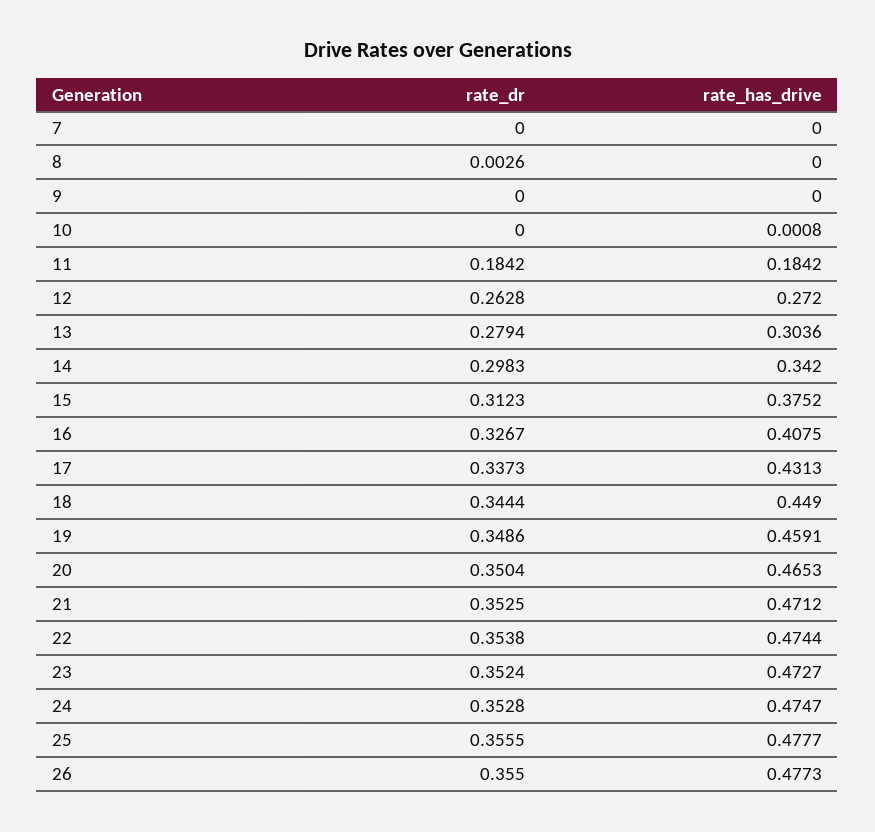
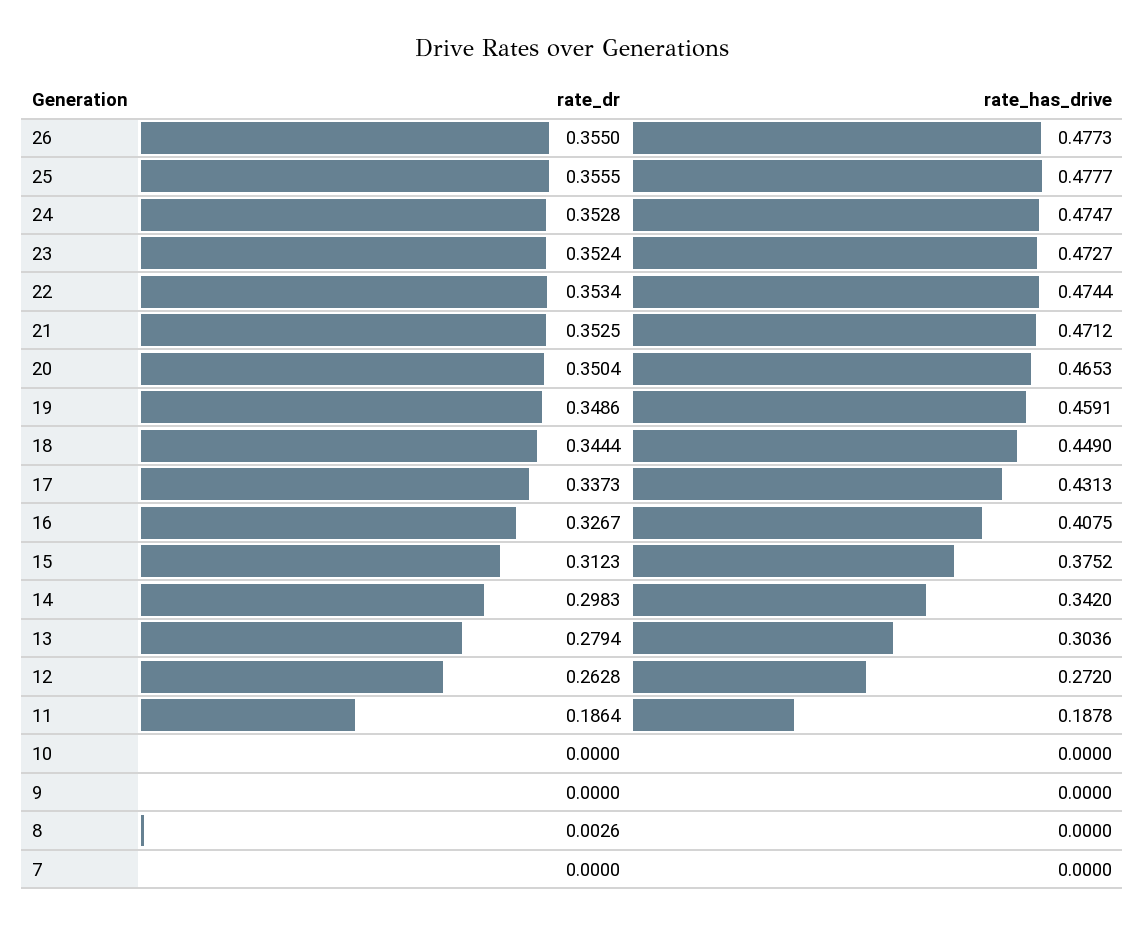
rate_has_drive, 10: 0.0008 -> 0
rate_dr, 11: 0.1842 -> 0.1864
rate_has_drive, 11: 0.1842 -> 0.1878
rate_dr, 22: 0.3538 -> 0.3534

